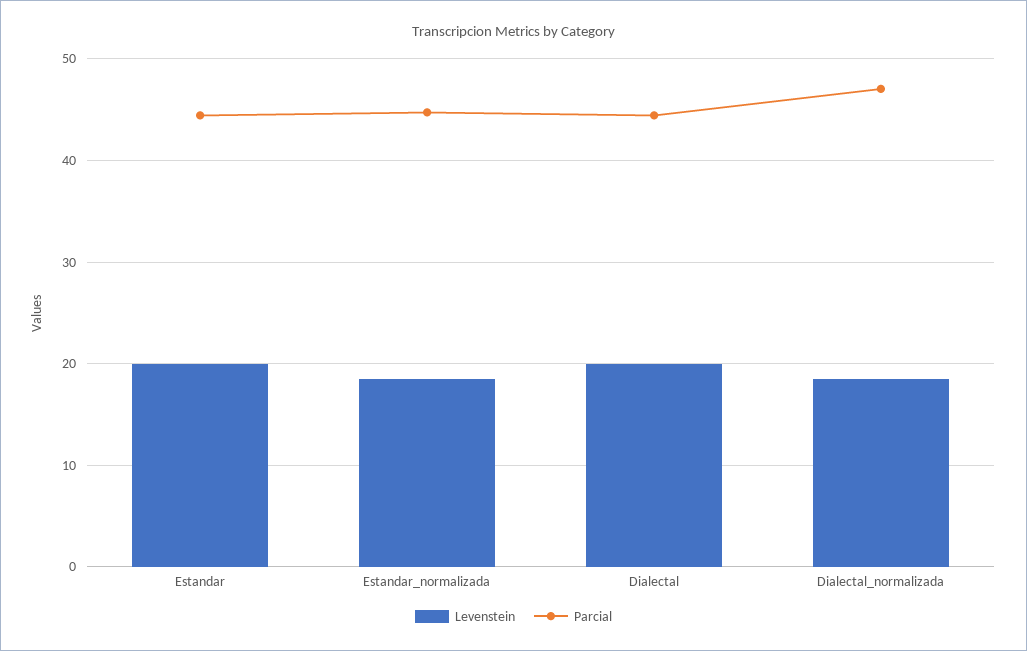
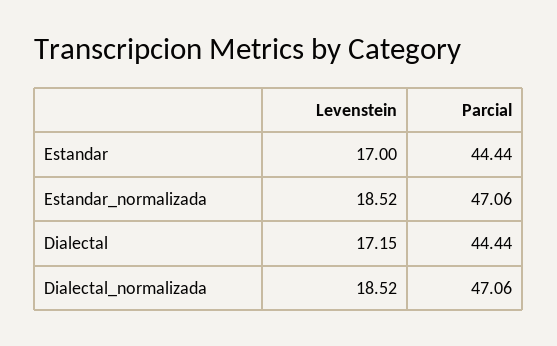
Levenstein, Estandar: 20 -> 17
Parcial, Estandar_normalizada: 45 -> 47.06
Levenstein, Dialectal: 20 -> 17.15

